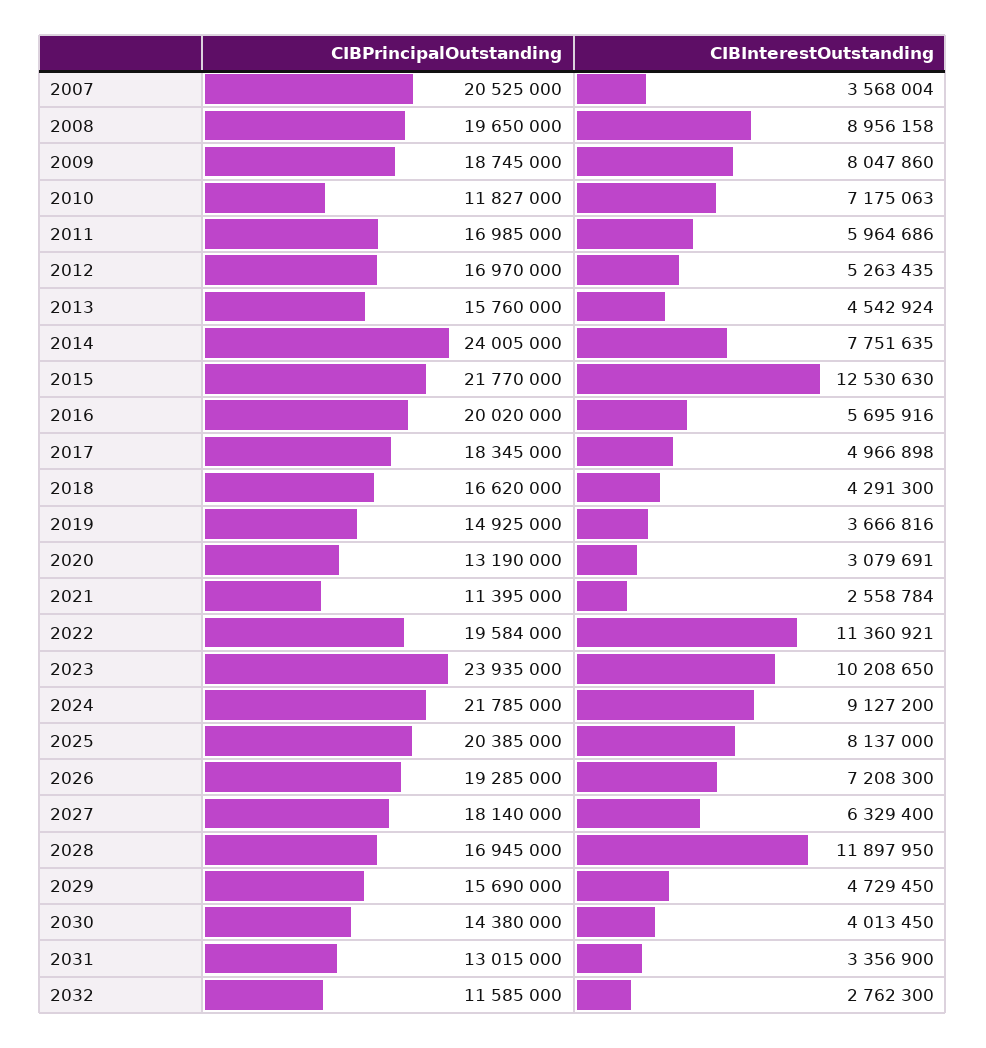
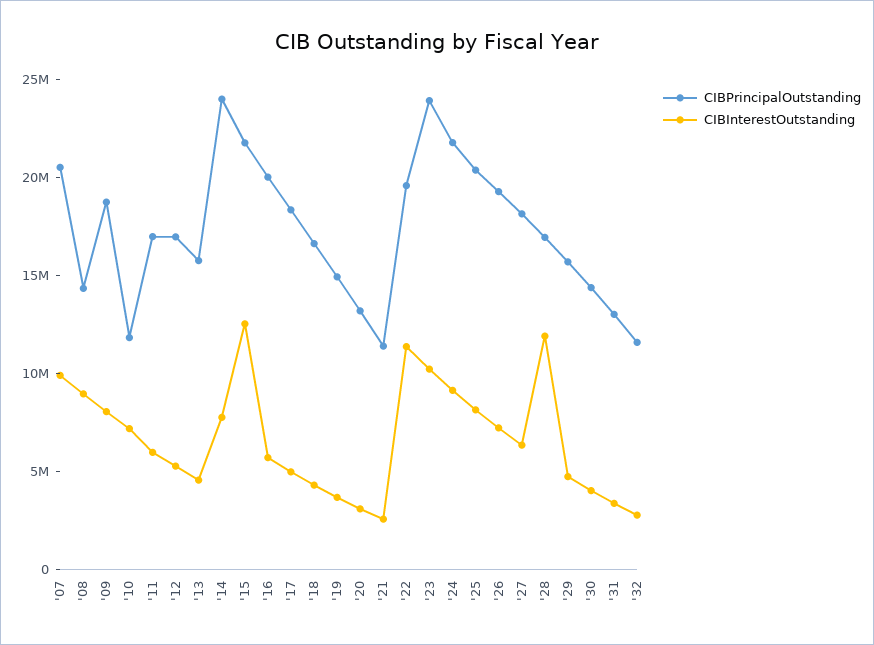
CIBInterestOutstanding, 2007: 3568004 -> 10000000
CIBPrincipalOutstanding, 2008: 19650000 -> 14000000

